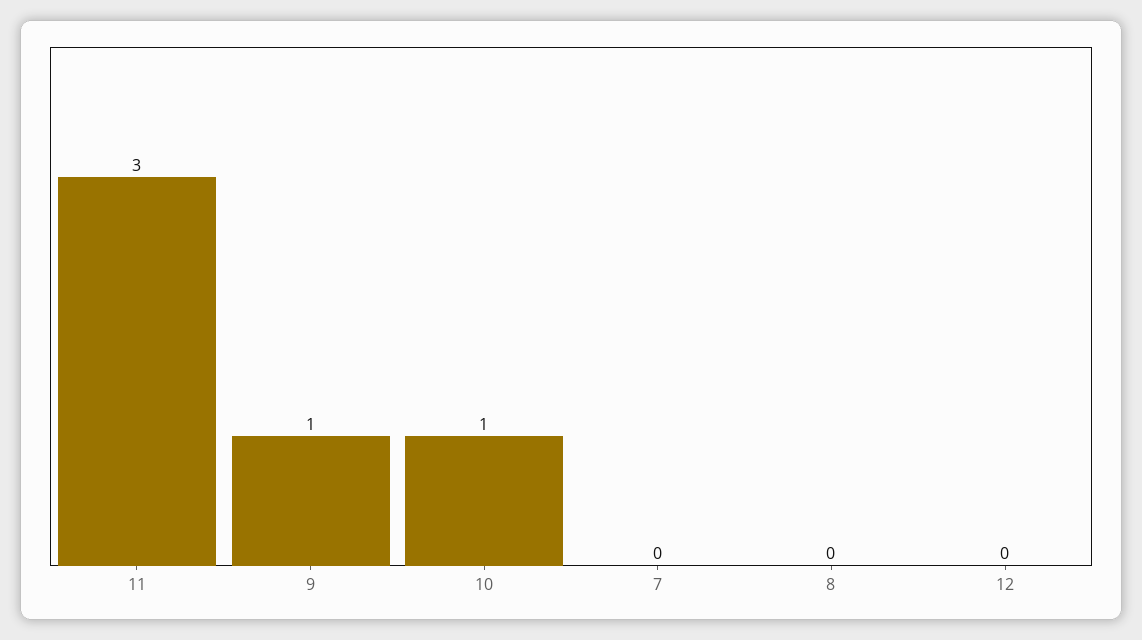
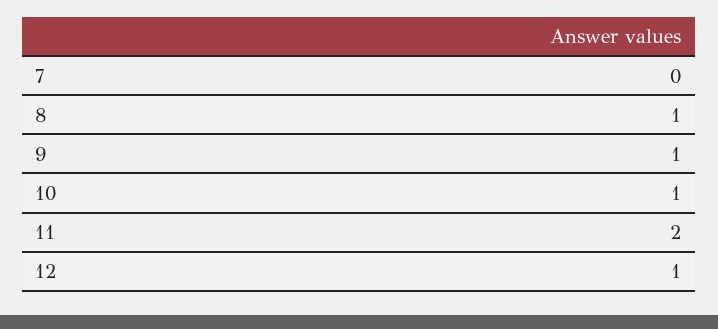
11: 3 -> 2
8: 0 -> 1
12: 0 -> 1

